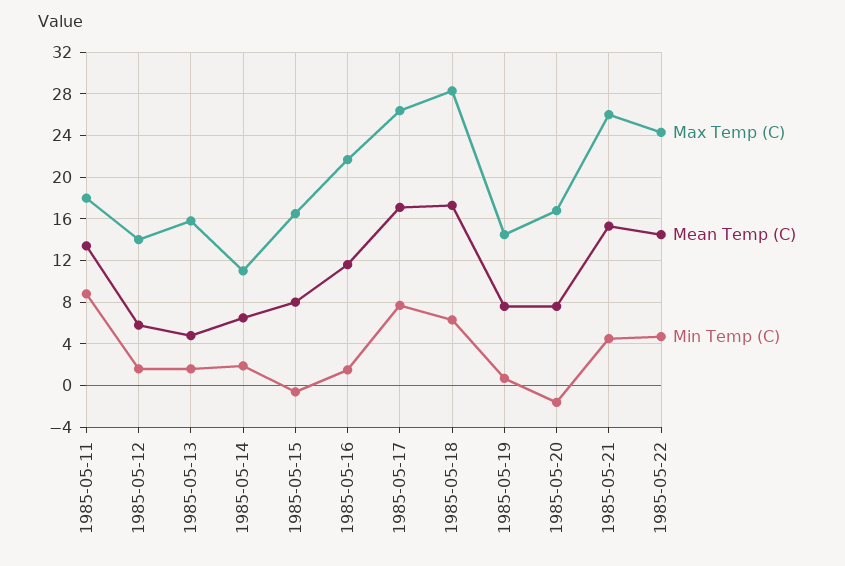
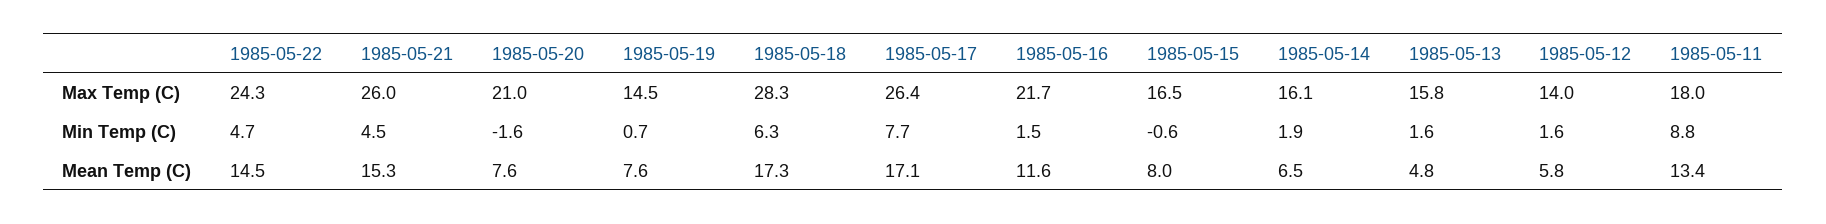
Max Temp (C), 1985-05-14: 11 -> 16.1
Max Temp (C), 1985-05-20: 17 -> 21

